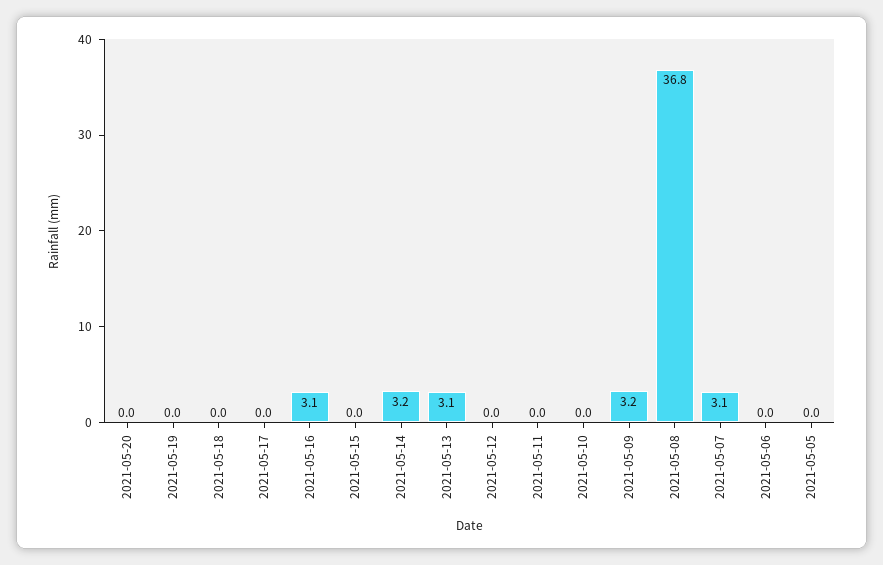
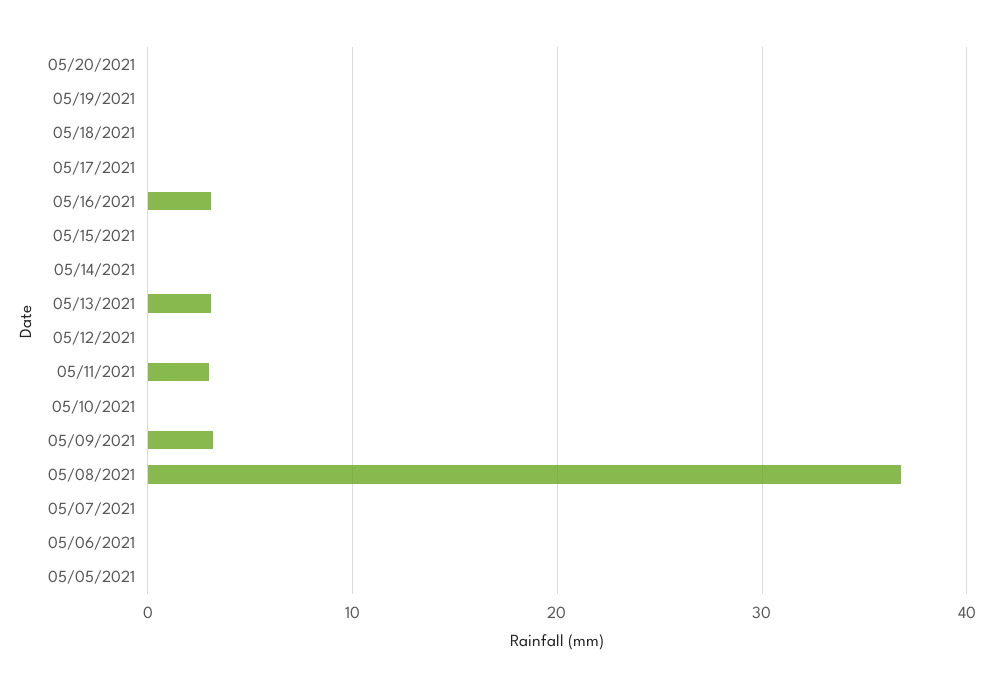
2021-05-14: 3.2 -> 0
2021-05-11: 0 -> 3
2021-05-07: 3.1 -> 0

